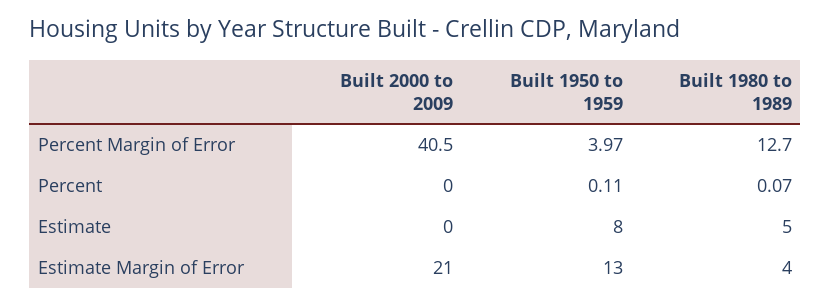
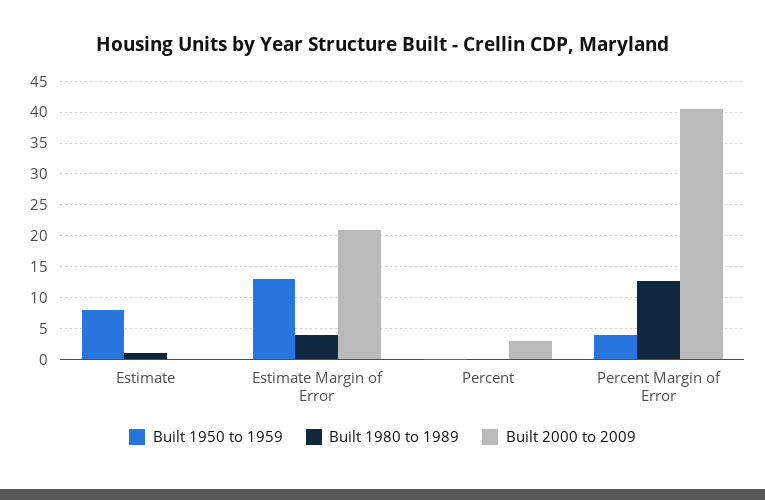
Built 2000 to 2009, Percent: 0 -> 3
Built 1980 to 1989, Estimate: 5 -> 1

